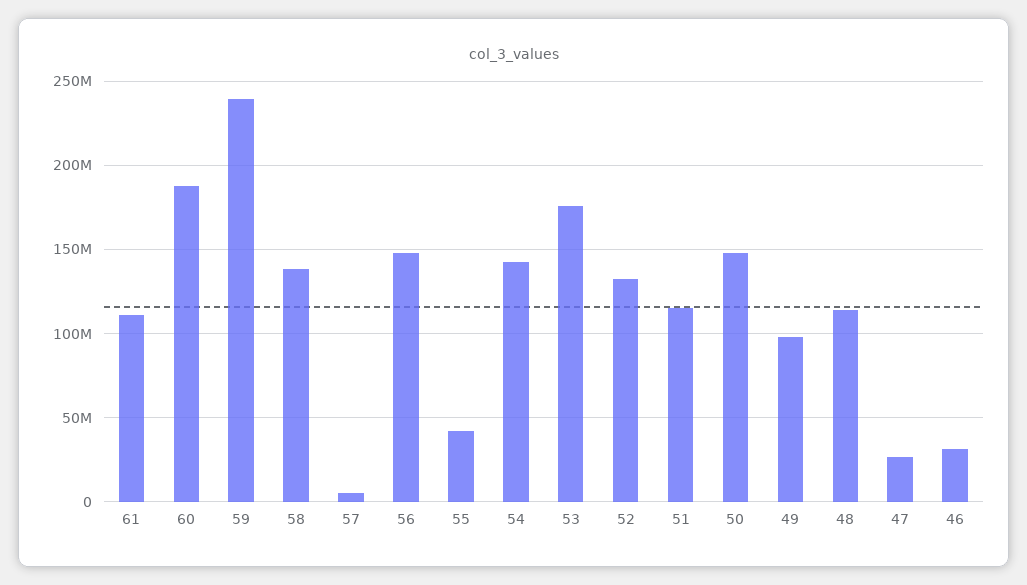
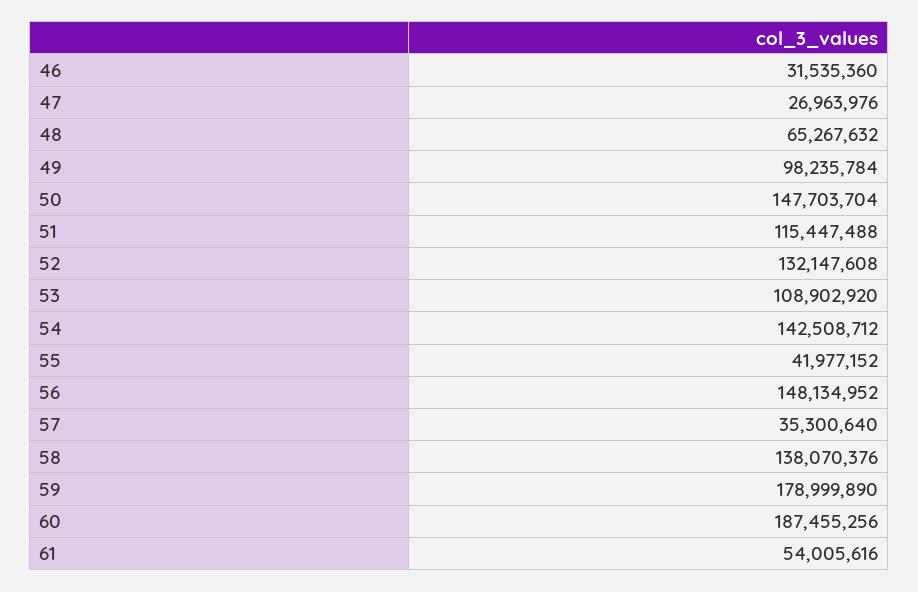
61: 110000000 -> 54005616
59: 240000000 -> 178999890
57: 5000000 -> 35300640
53: 175000000 -> 108902920
48: 115000000 -> 65267632

